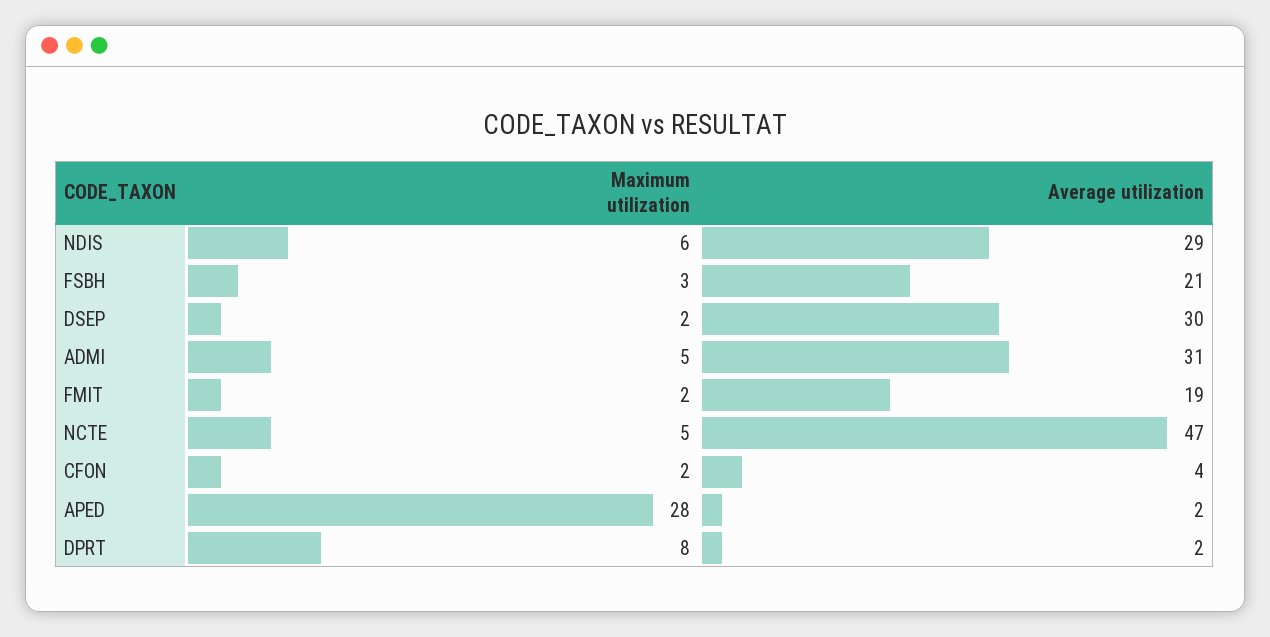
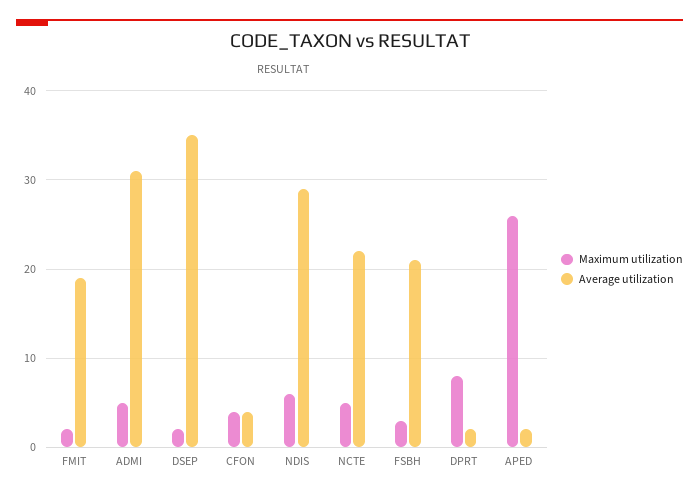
Average utilization, DSEP: 30 -> 35
Average utilization, NCTE: 47 -> 22
Maximum utilization, CFON: 2 -> 4
Maximum utilization, APED: 28 -> 26

